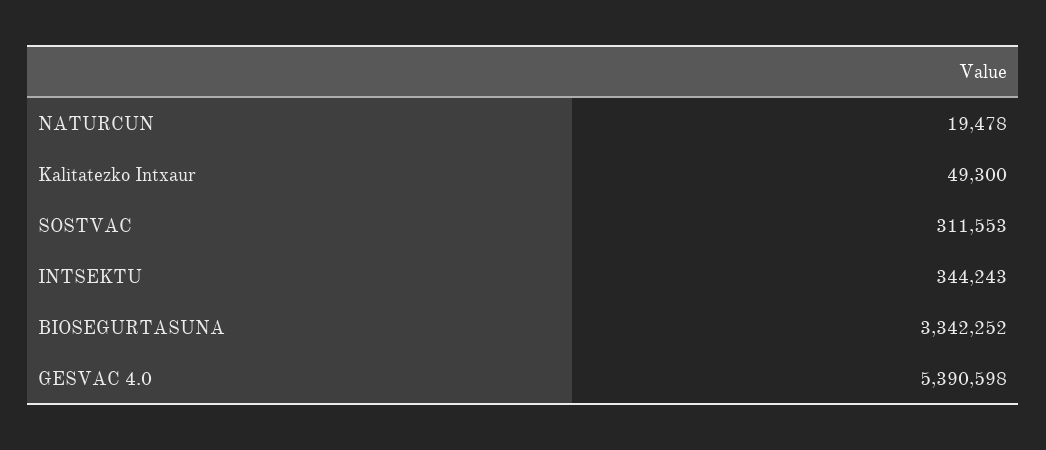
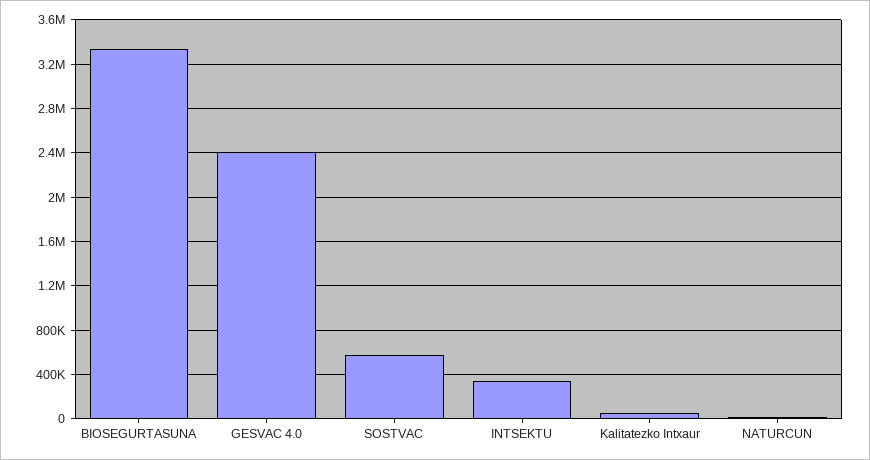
SOSTVAC: 311553 -> 600000
GESVAC 4.0: 5390598 -> 2400000

